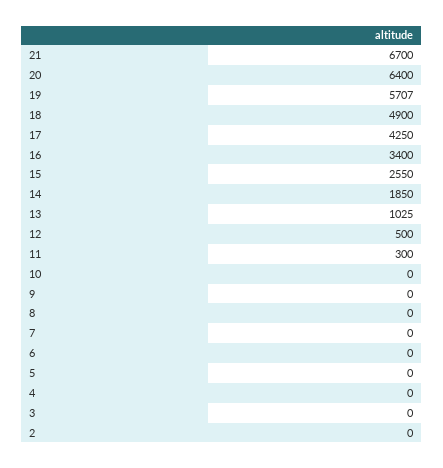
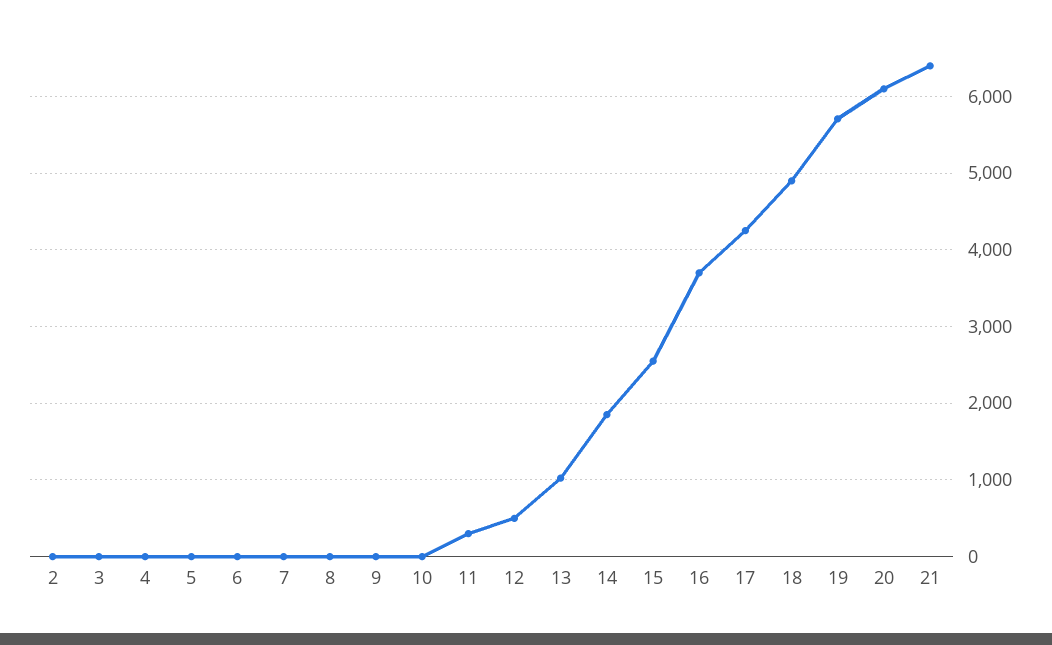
21: 6700 -> 6400
20: 6400 -> 6100
16: 3400 -> 3700

